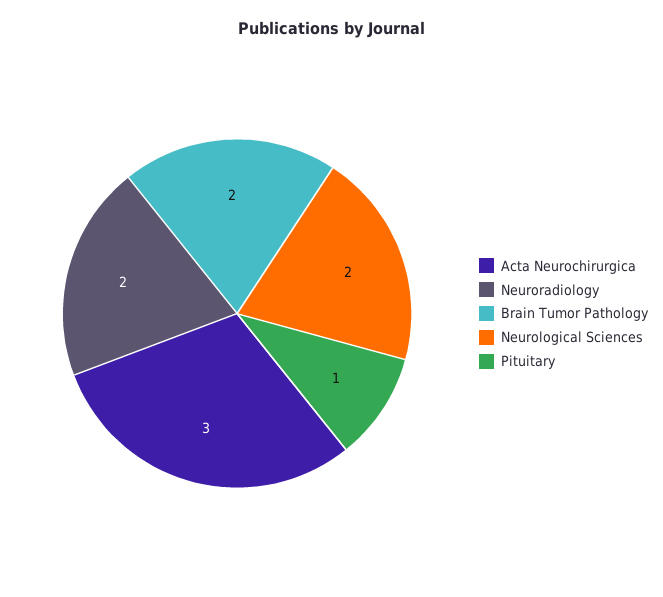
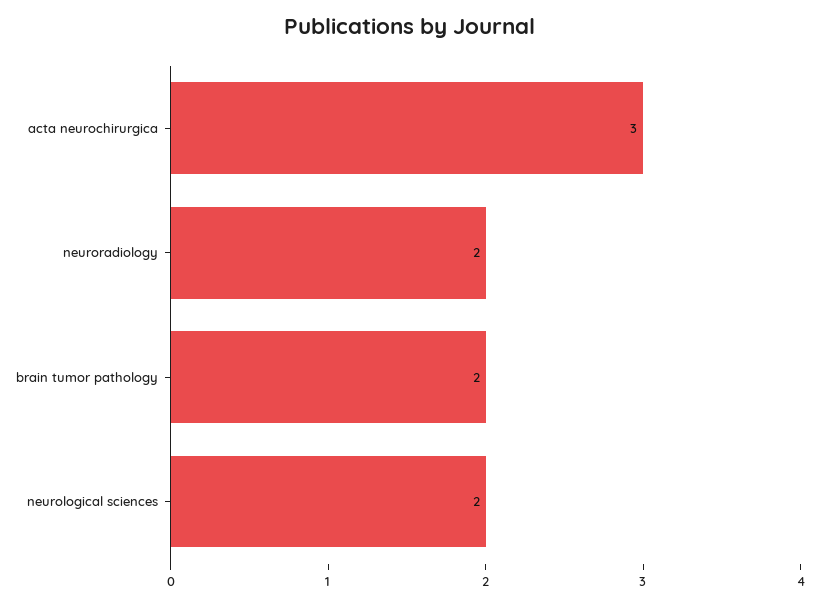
Pituitary: 1 -> none

